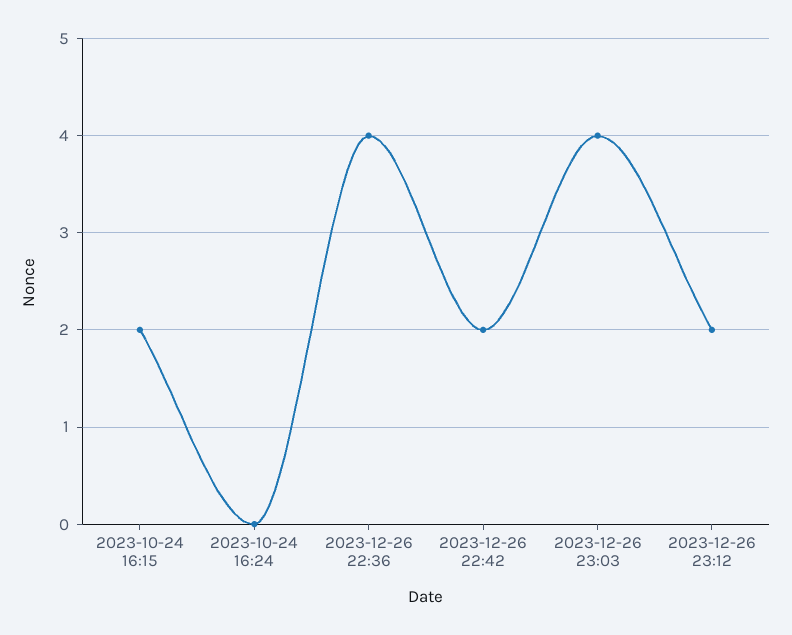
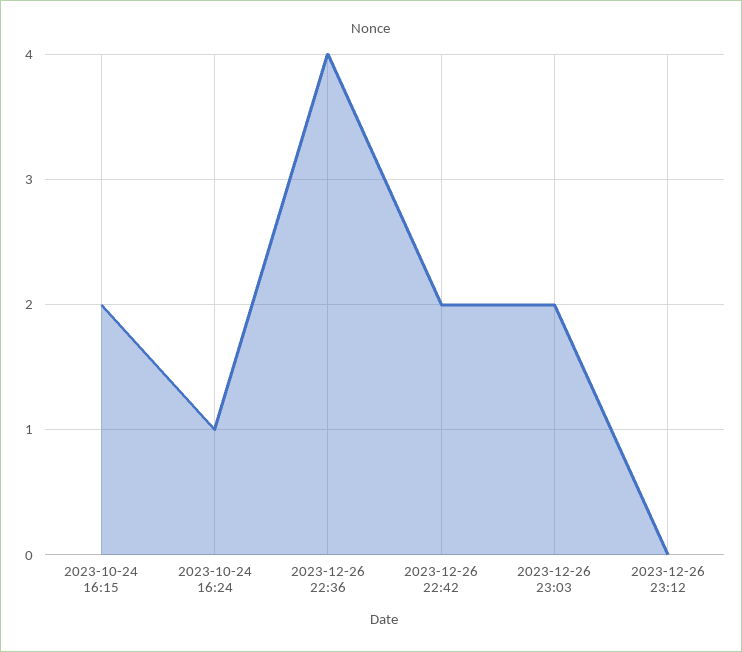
2023-10-24 16:24: 0 -> 1
2023-12-26 23:03: 4 -> 2
2023-12-26 23:12: 2 -> 0

